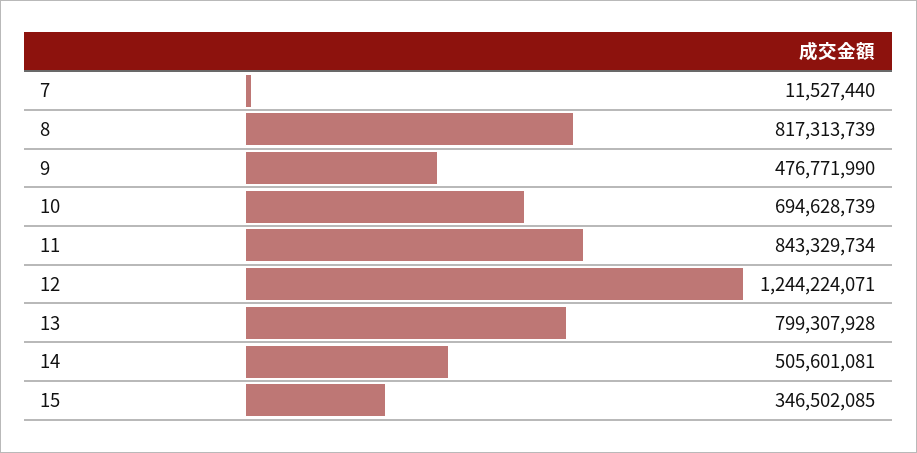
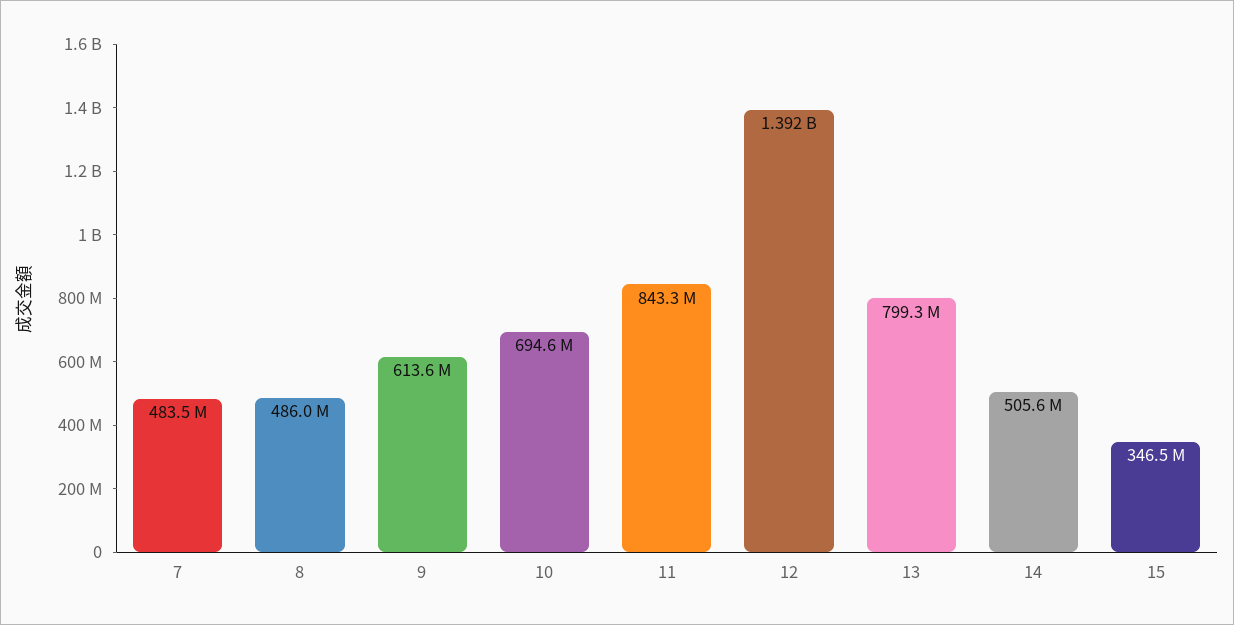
7: 11527440 -> 483500000
8: 817313739 -> 486000000
9: 476771990 -> 613600000
12: 1244224071 -> 1392000000

